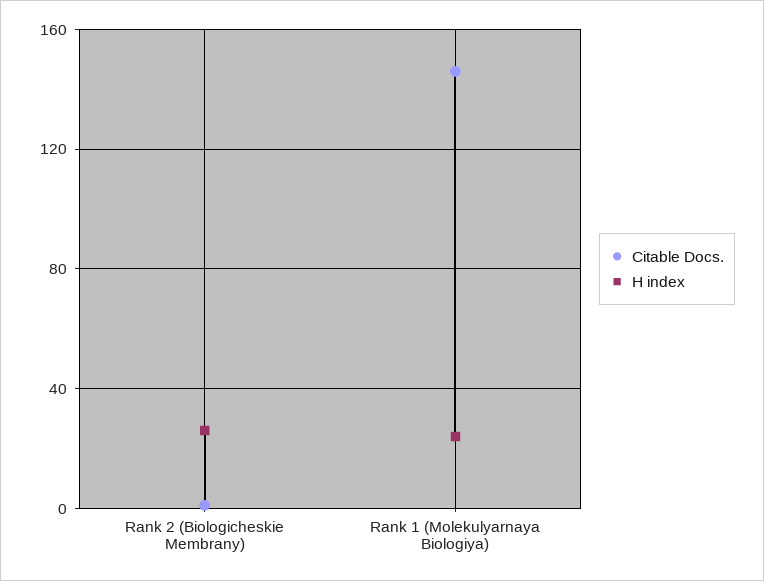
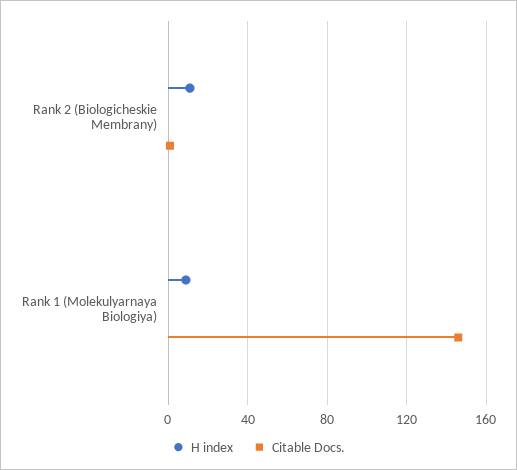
H index, Rank 2 (Biologicheskie Membrany): 25 -> 10
H index, Rank 1 (Molekulyarnaya Biologiya): 25 -> 10

